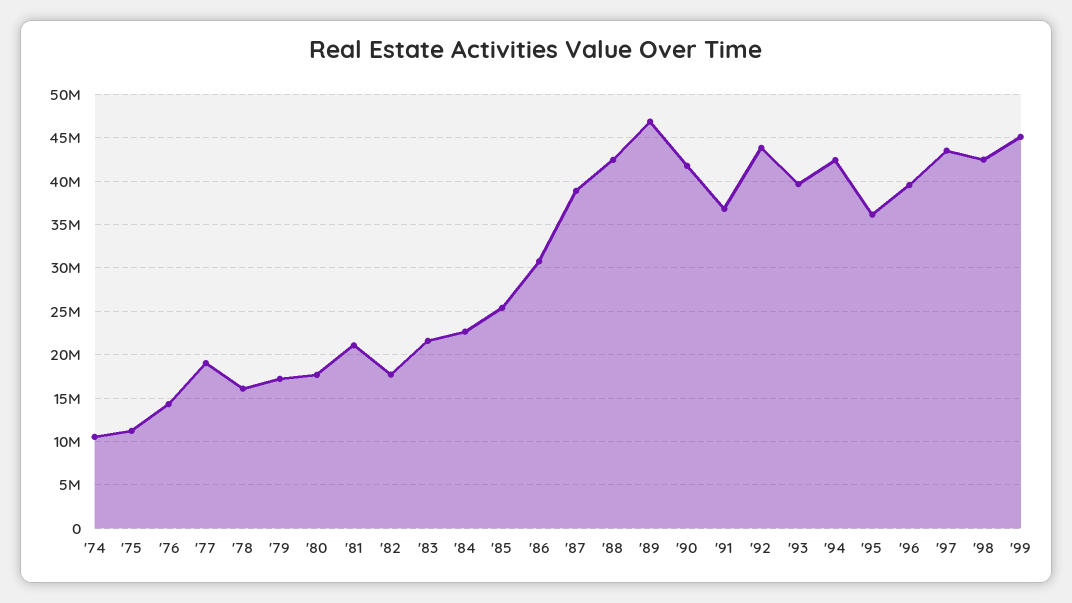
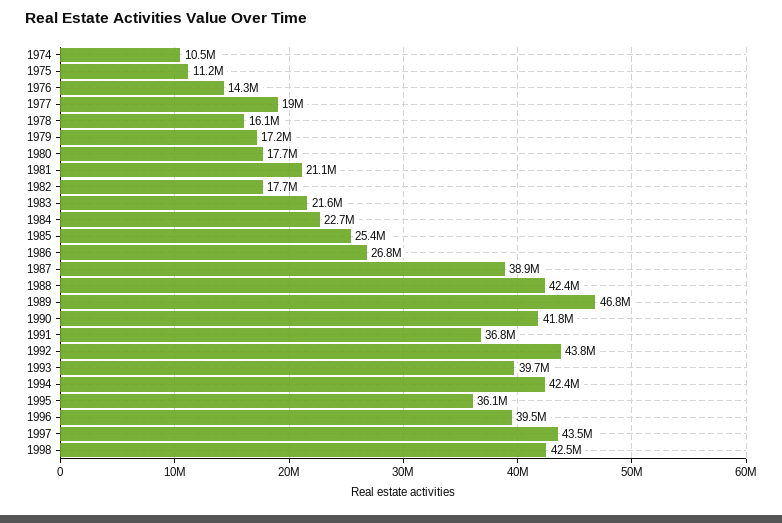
'86: 31000000 -> 26800000
'99: 45000000 -> none

